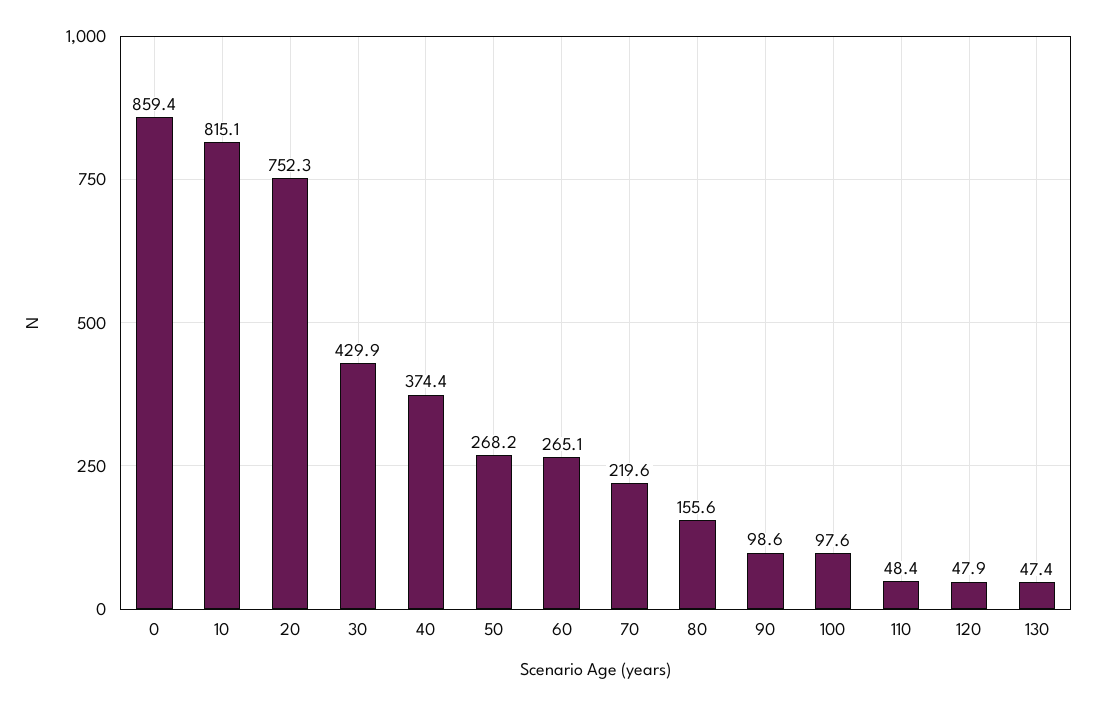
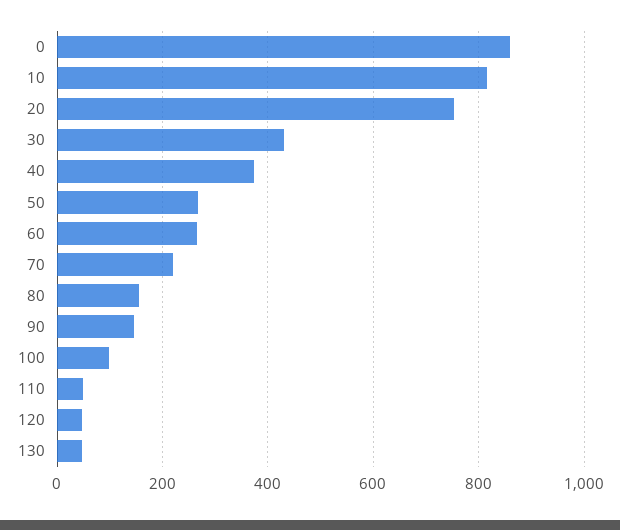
90: 98.6 -> 140

